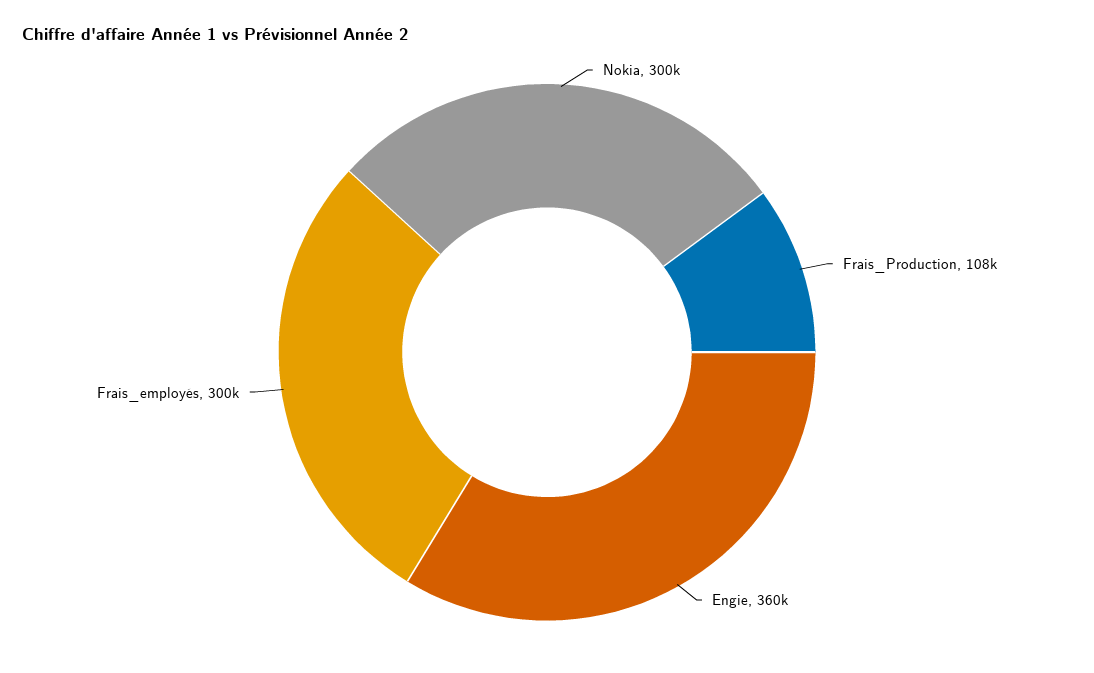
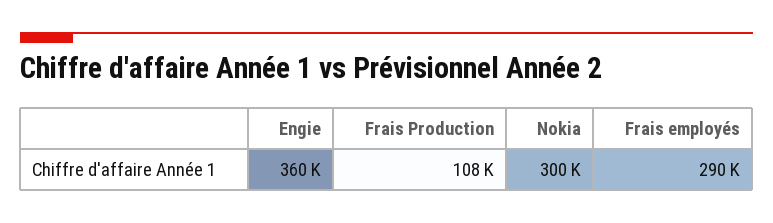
Frais_employés: 300000 -> 290000

